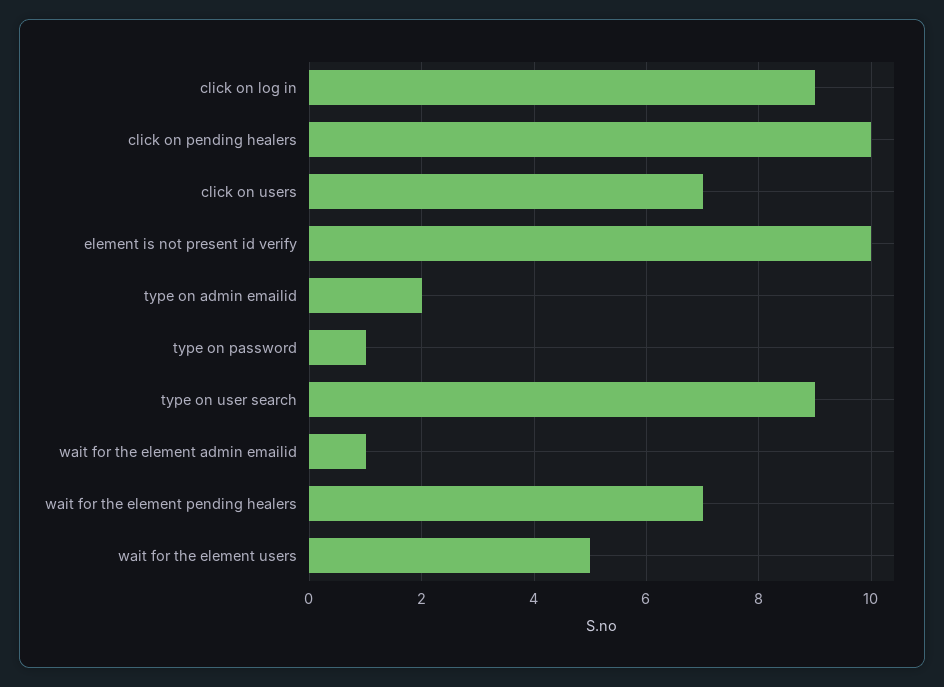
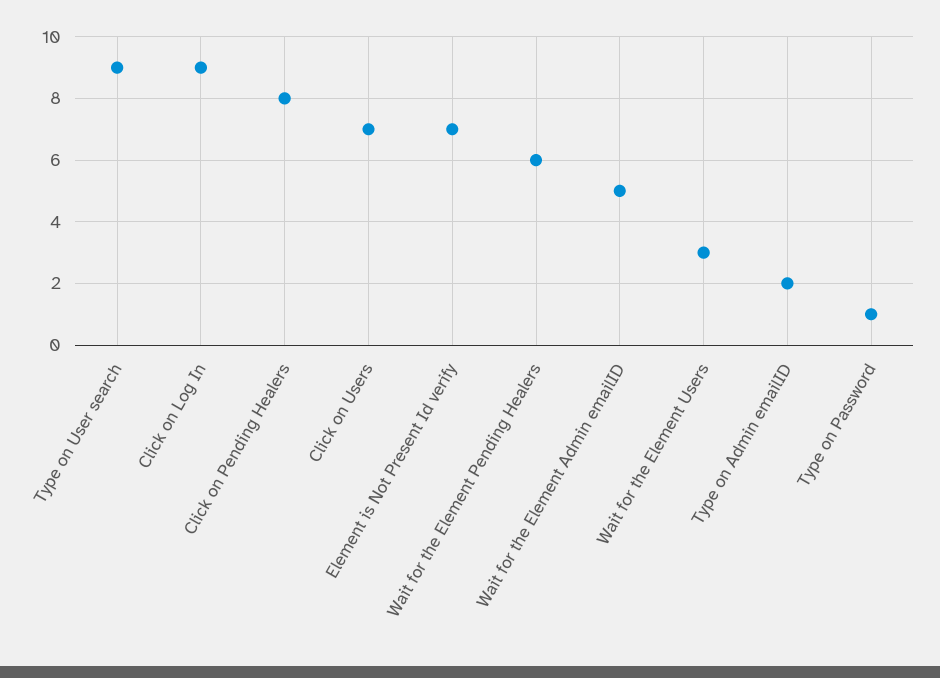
click on pending healers: 10 -> 8
element is not present id verify: 10 -> 7
wait for the element admin emailid: 1 -> 5
wait for the element pending healers: 7 -> 6
wait for the element users: 5 -> 3

